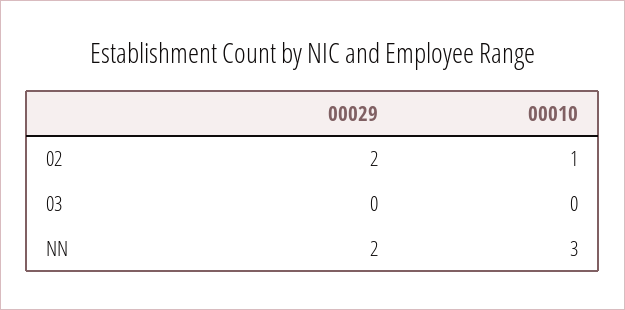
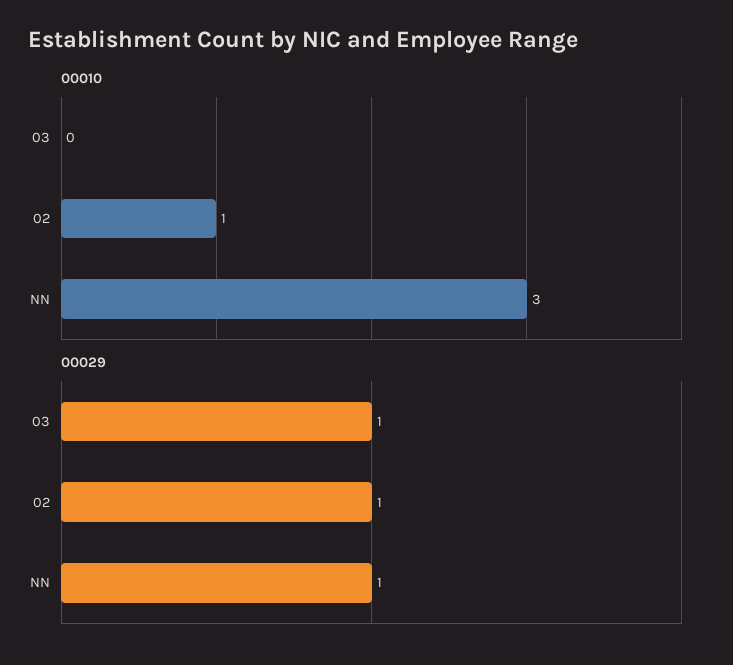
00029, 02: 2 -> 1
00029, 03: 0 -> 1
00029, NN: 2 -> 1

